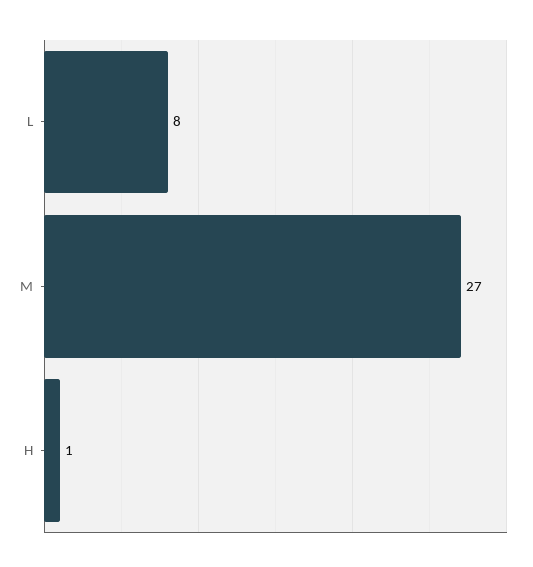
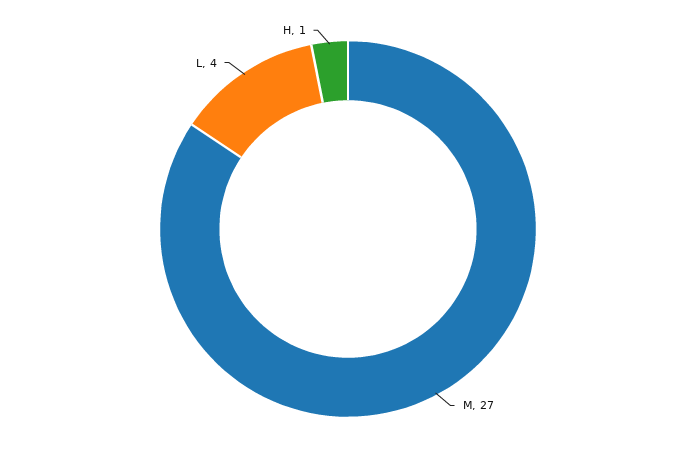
L: 8 -> 4

